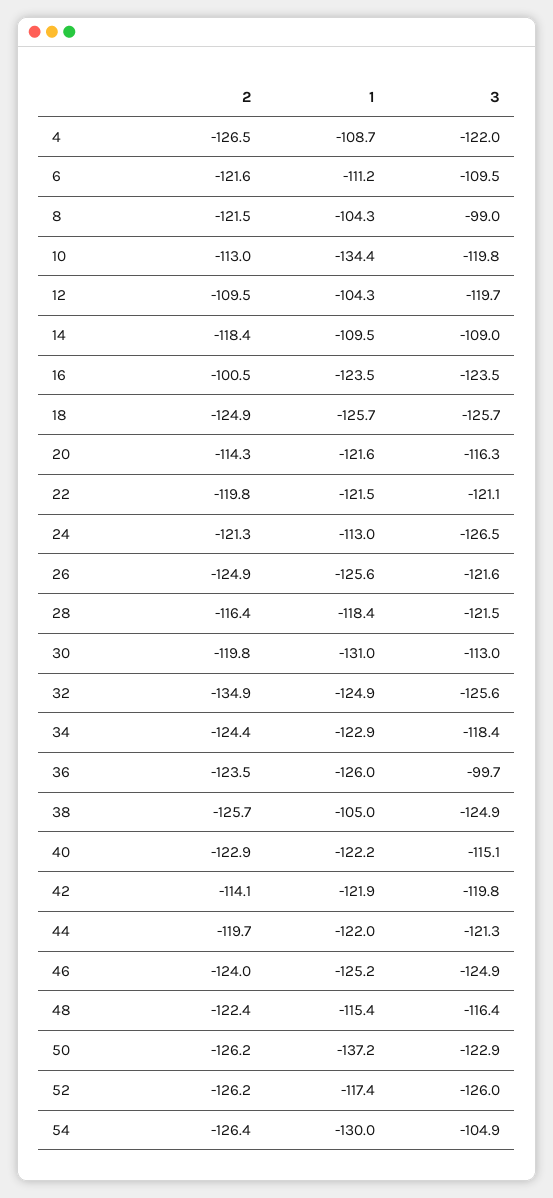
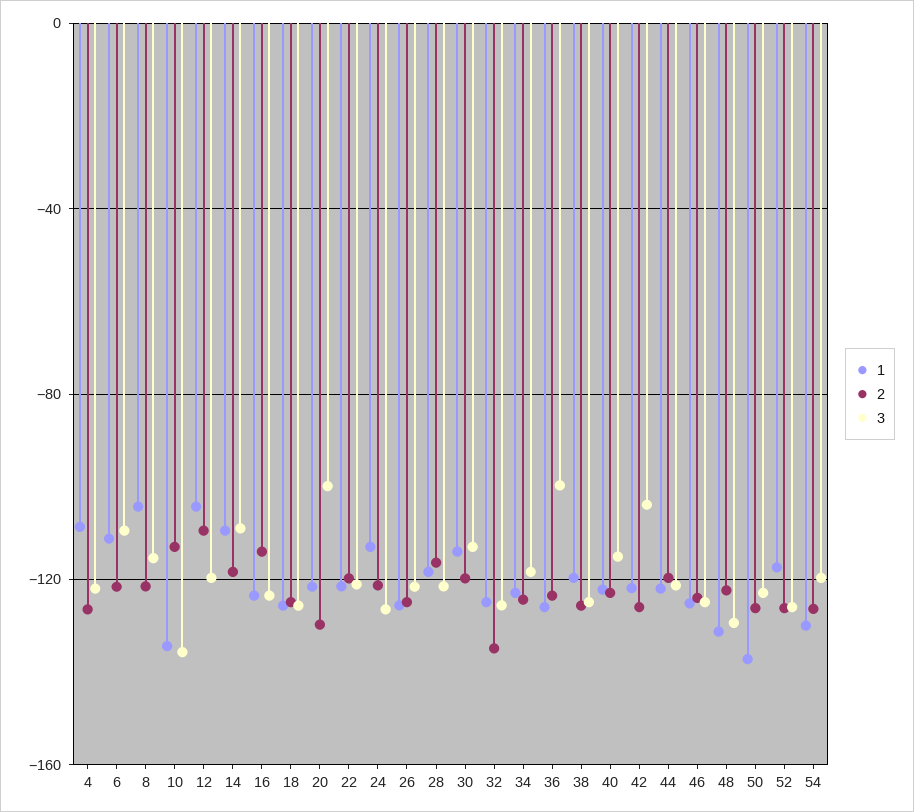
3, 8: -99 -> -115
3, 10: -119.8 -> -135
2, 16: -100.5 -> -115
2, 20: -114.3 -> -130
3, 20: -116.3 -> -100
1, 30: -131 -> -115
1, 38: -105 -> -120
2, 42: -114.1 -> -125
3, 42: -119.8 -> -105
1, 48: -115.4 -> -130
3, 48: -116.4 -> -130
3, 54: -104.9 -> -120

